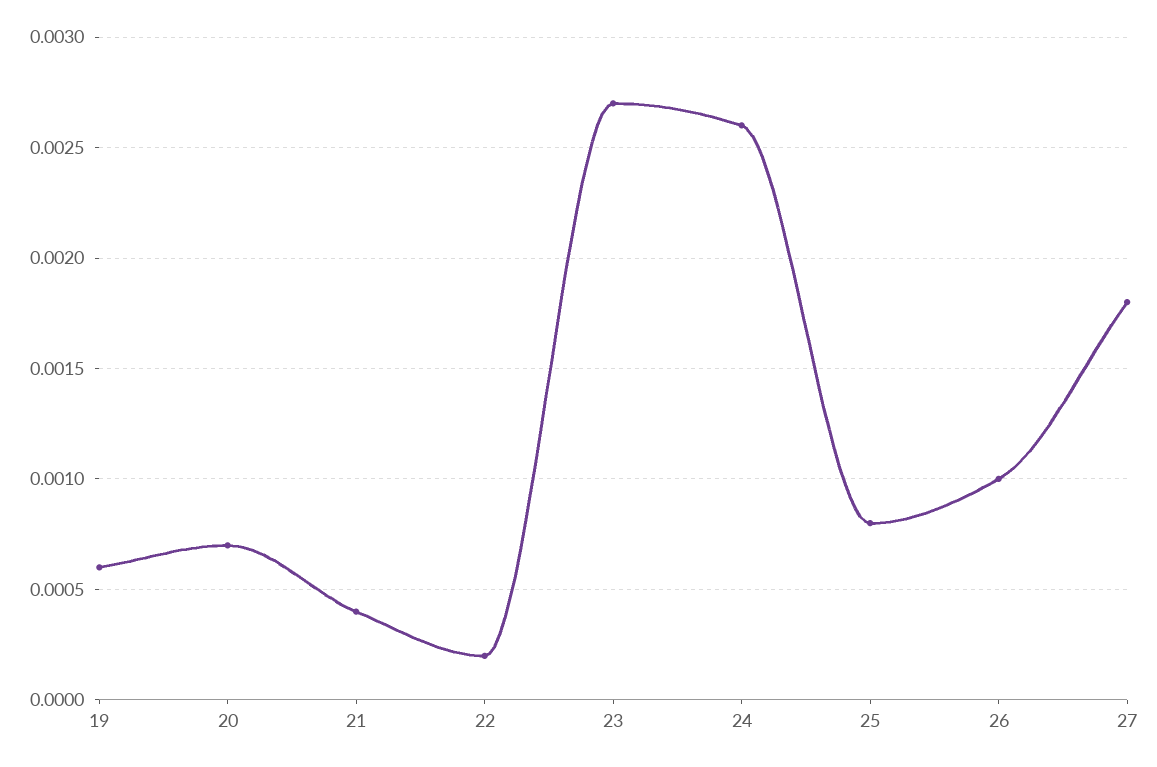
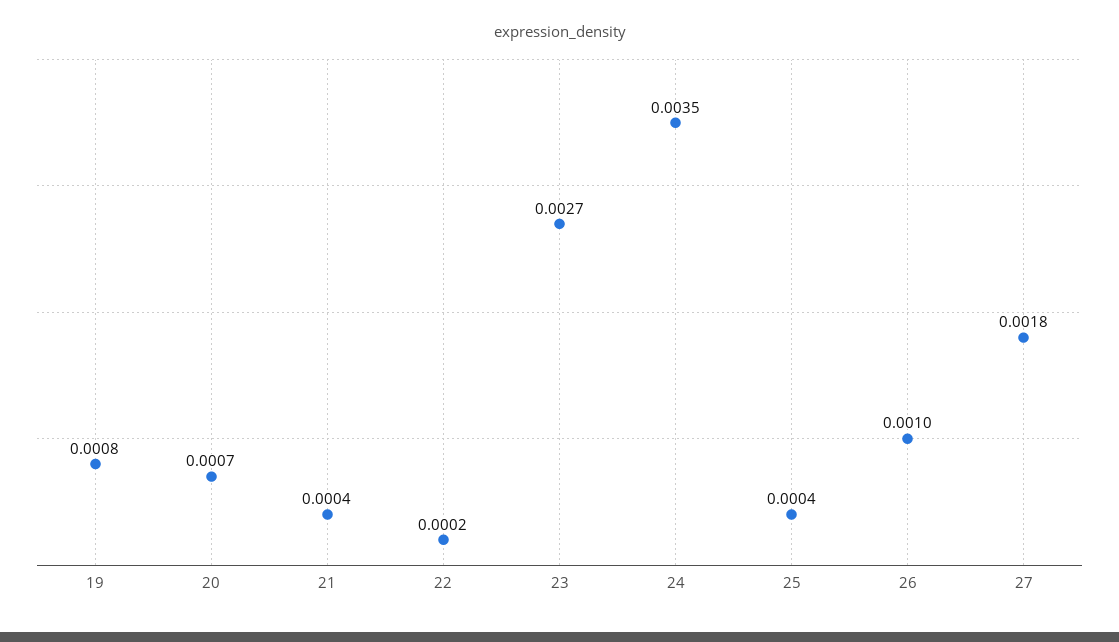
19: 0.0006 -> 0.0008
24: 0.0026 -> 0.0035
25: 0.0008 -> 0.0004

